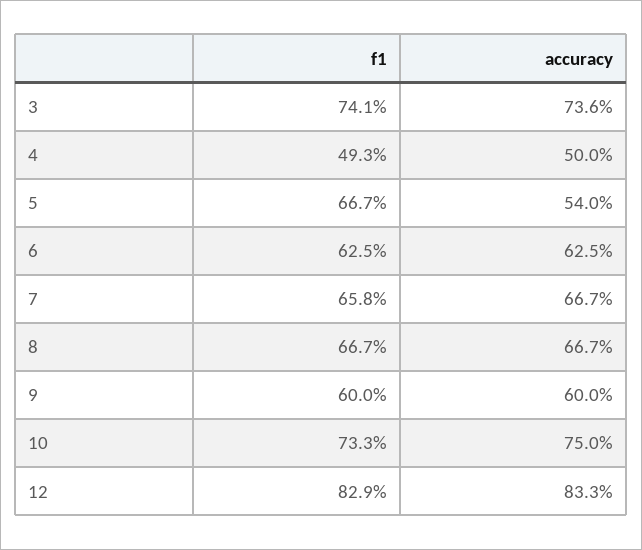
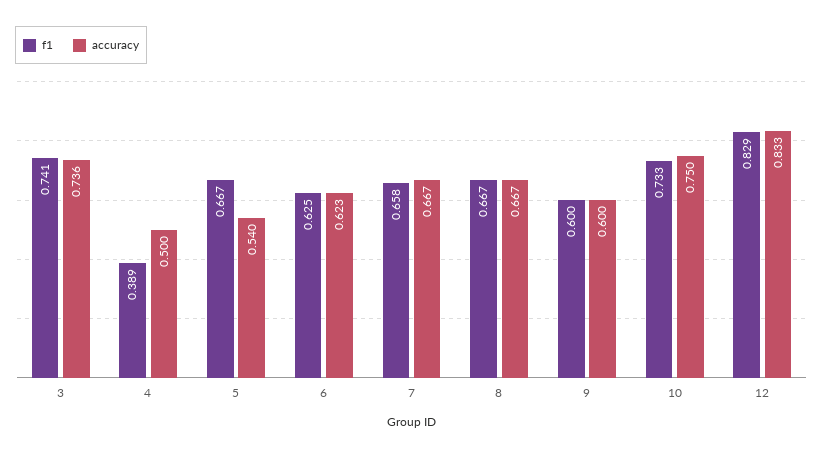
f1, 4: 0.493 -> 0.389
accuracy, 6: 0.625 -> 0.623

